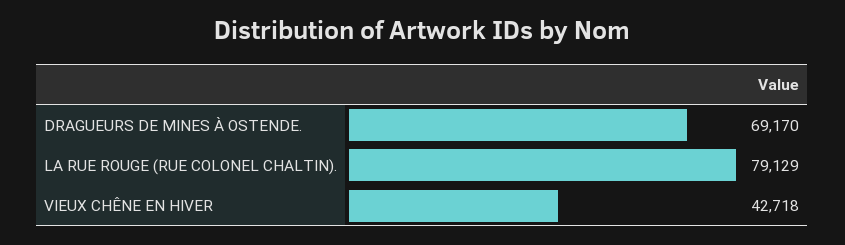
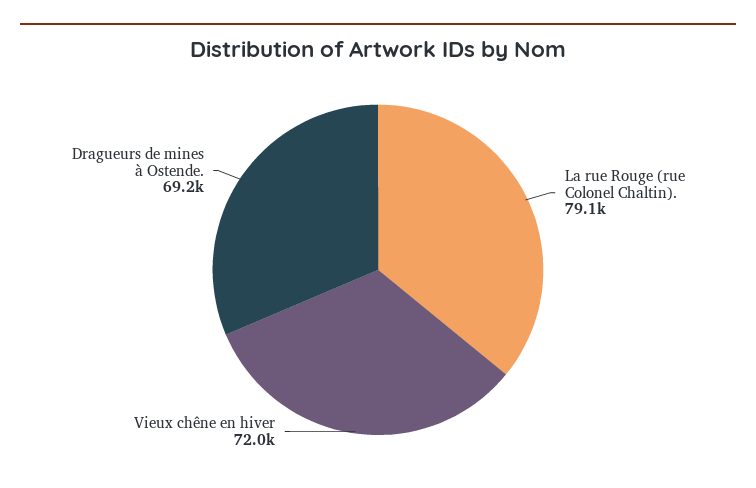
VIEUX CHÊNE EN HIVER: 42718 -> 72000

